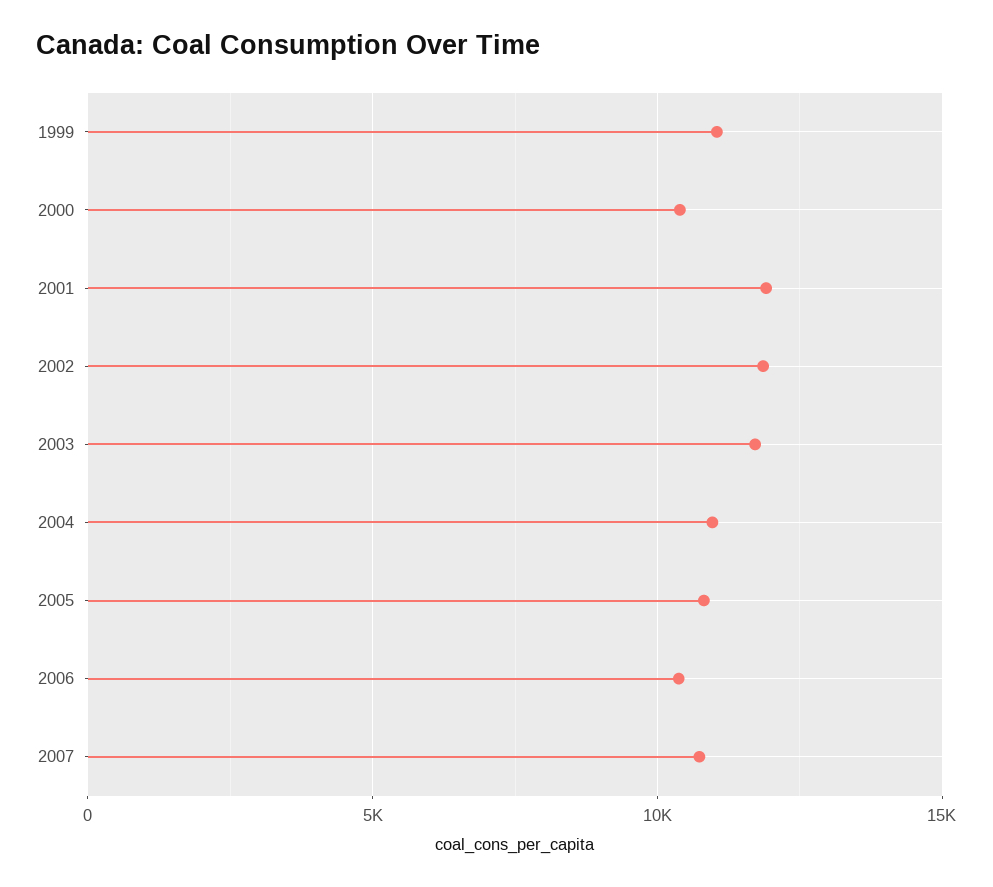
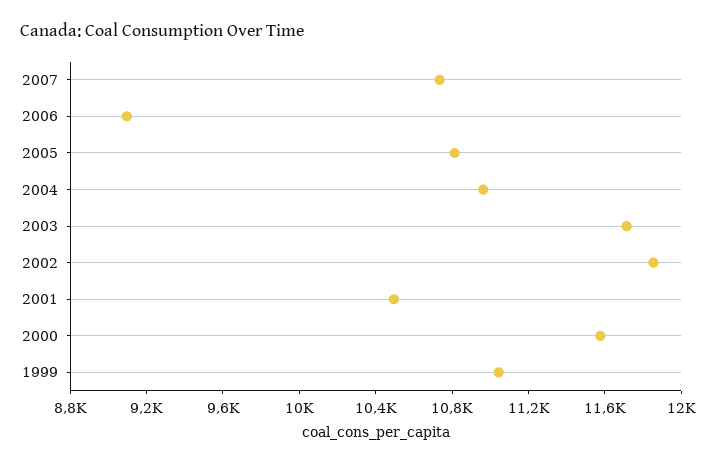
2000: 10500 -> 11600
2001: 12000 -> 10500
2006: 10500 -> 9100

